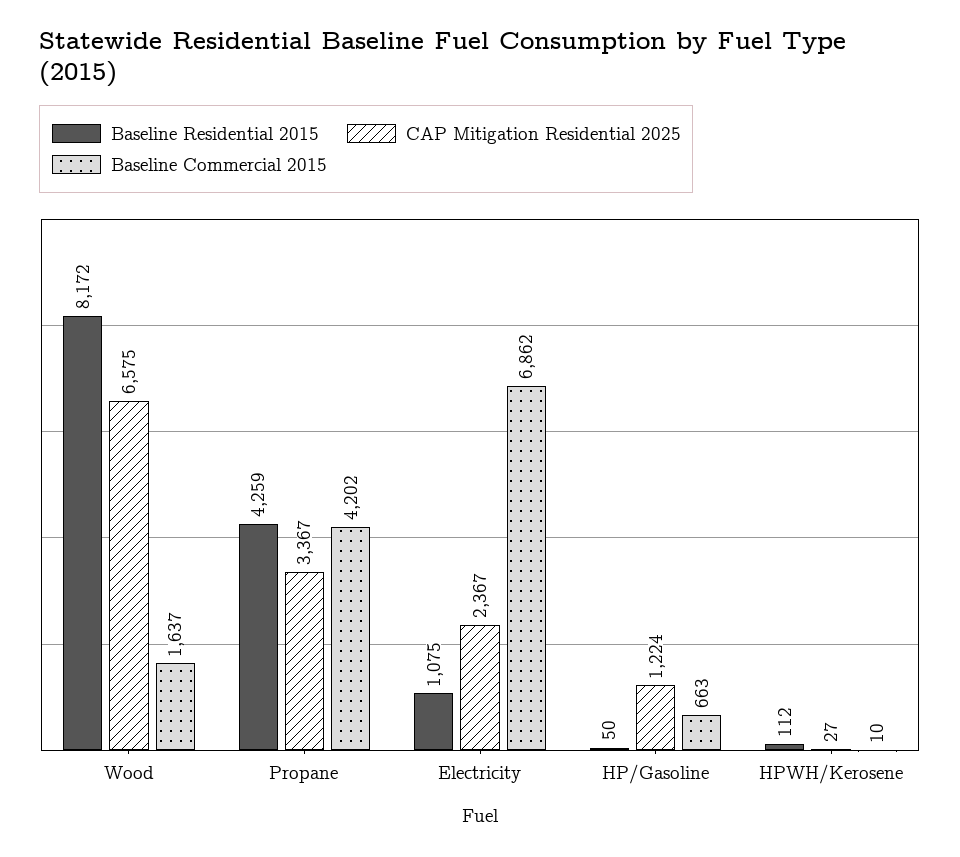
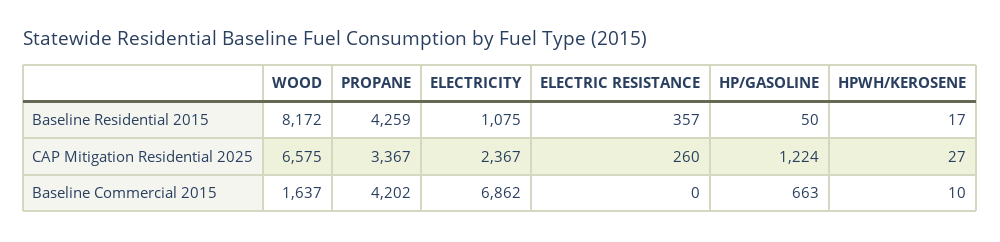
Baseline Residential 2015, HPWH/Kerosene: 112 -> 17
Baseline Residential 2015, ELECTRIC RESISTANCE: none -> 357
CAP Mitigation Residential 2025, ELECTRIC RESISTANCE: none -> 260
Baseline Commercial 2015, ELECTRIC RESISTANCE: none -> 0

